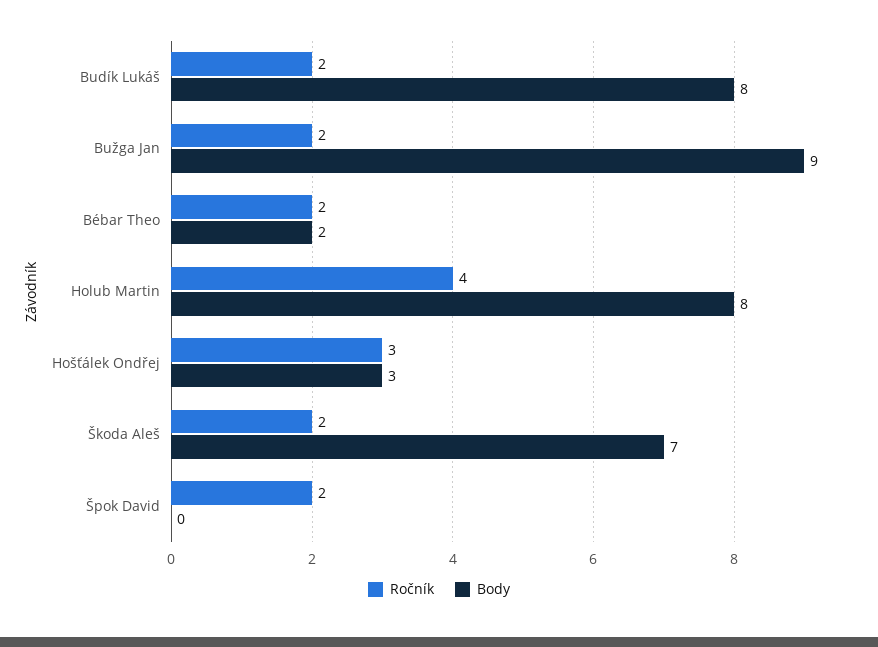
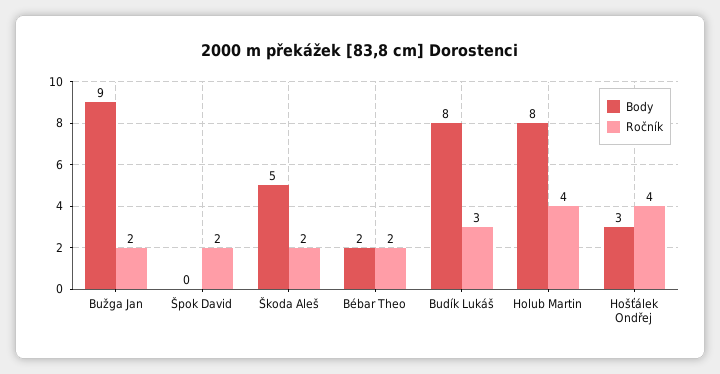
Ročník, Budík Lukáš: 2 -> 3
Ročník, Hošťálek Ondřej: 3 -> 4
Body, Škoda Aleš: 7 -> 5

